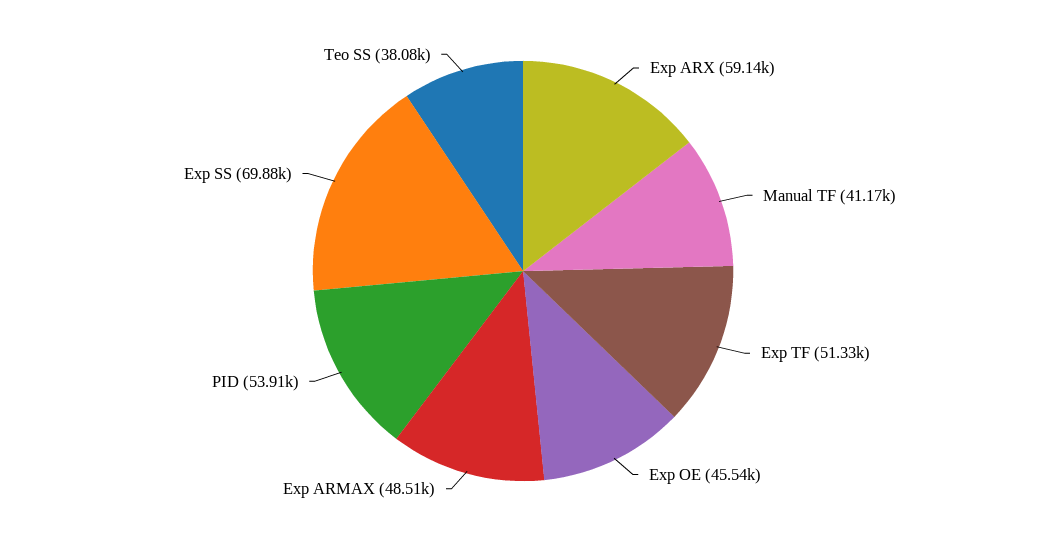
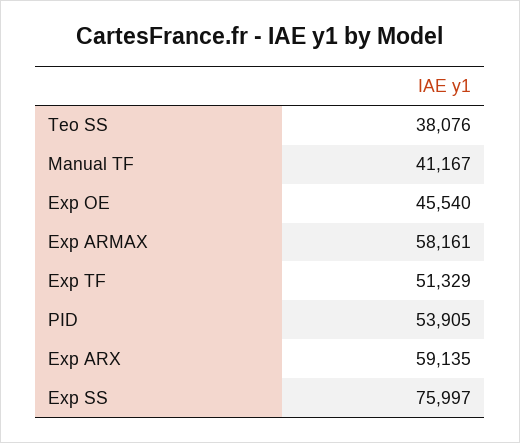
Exp ARMAX: 48510 -> 58161
Exp SS: 69880 -> 75997

